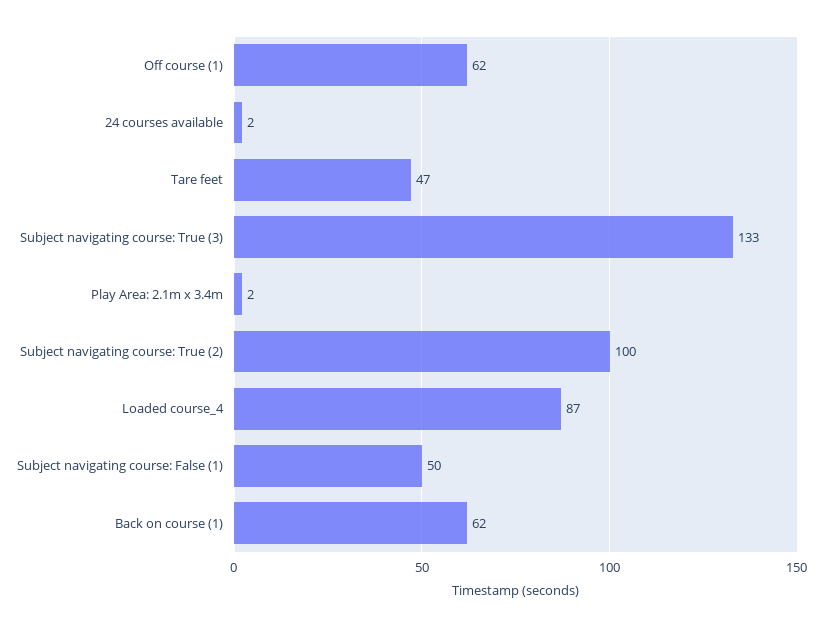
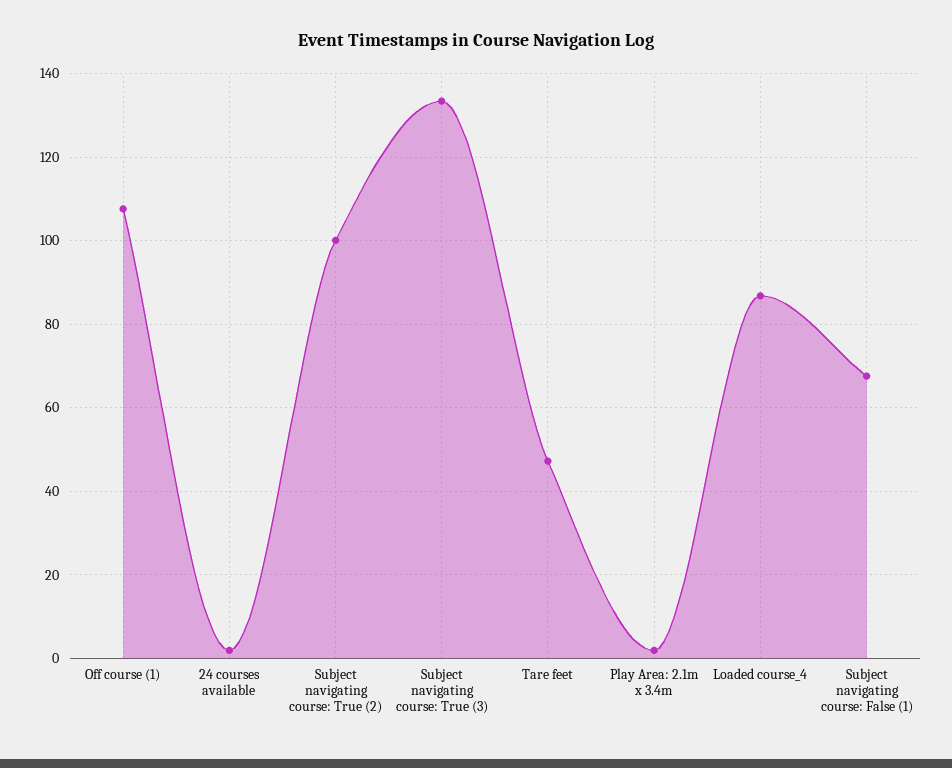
Off course (1): 62 -> 108
Subject navigating course: False (1): 50 -> 68
Back on course (1): 62 -> none

